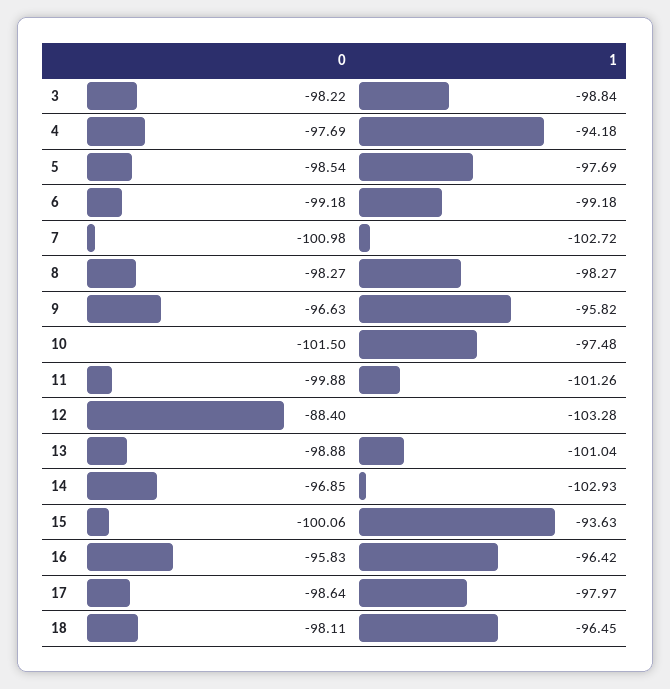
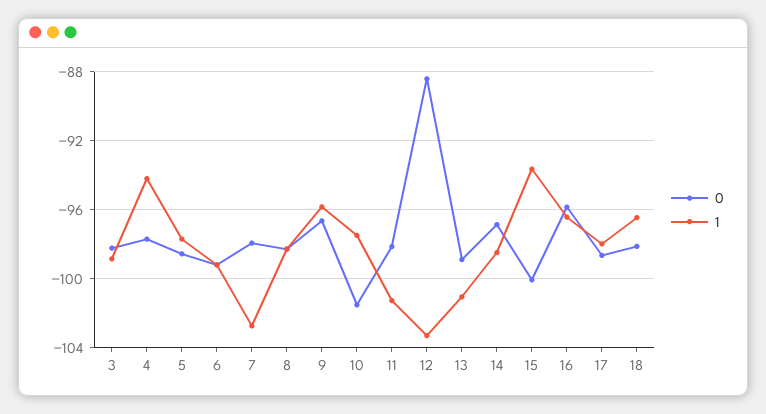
0, 7: -100.98 -> -98
0, 11: -99.88 -> -98
1, 14: -102.93 -> -98.5

